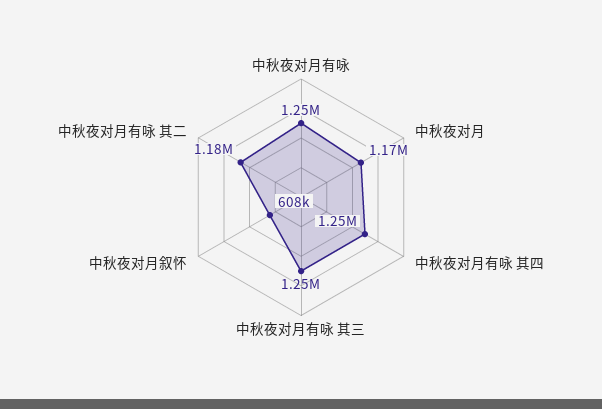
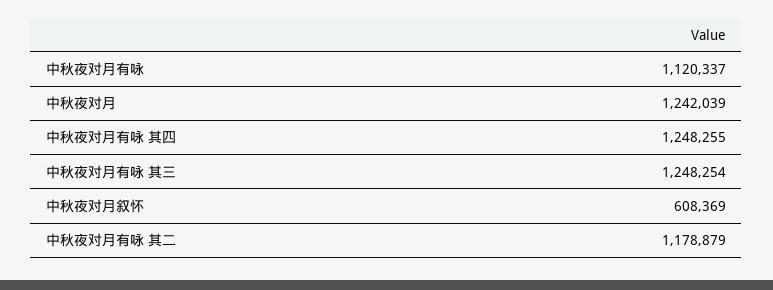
中秋夜对月有咏: 1250000 -> 1120337
中秋夜对月: 1170000 -> 1242039

